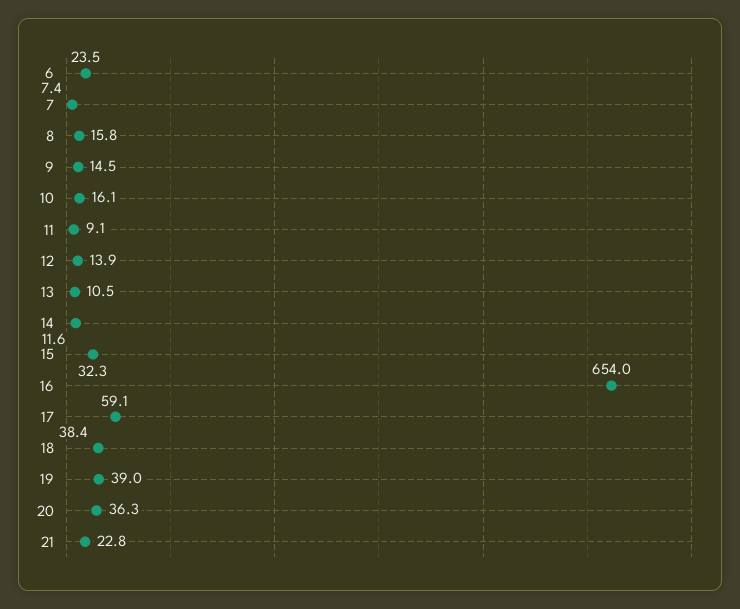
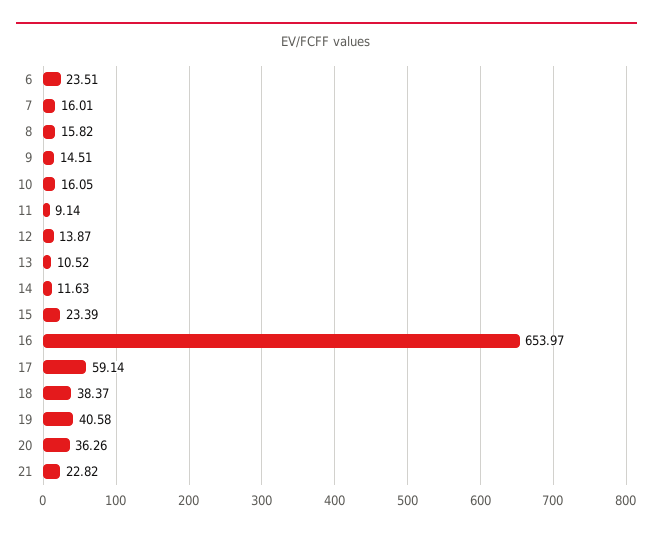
7: 7.4 -> 16.01
15: 32.3 -> 23.39
19: 39 -> 40.58

